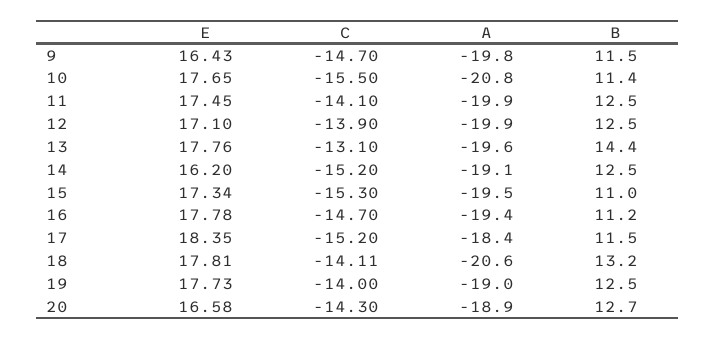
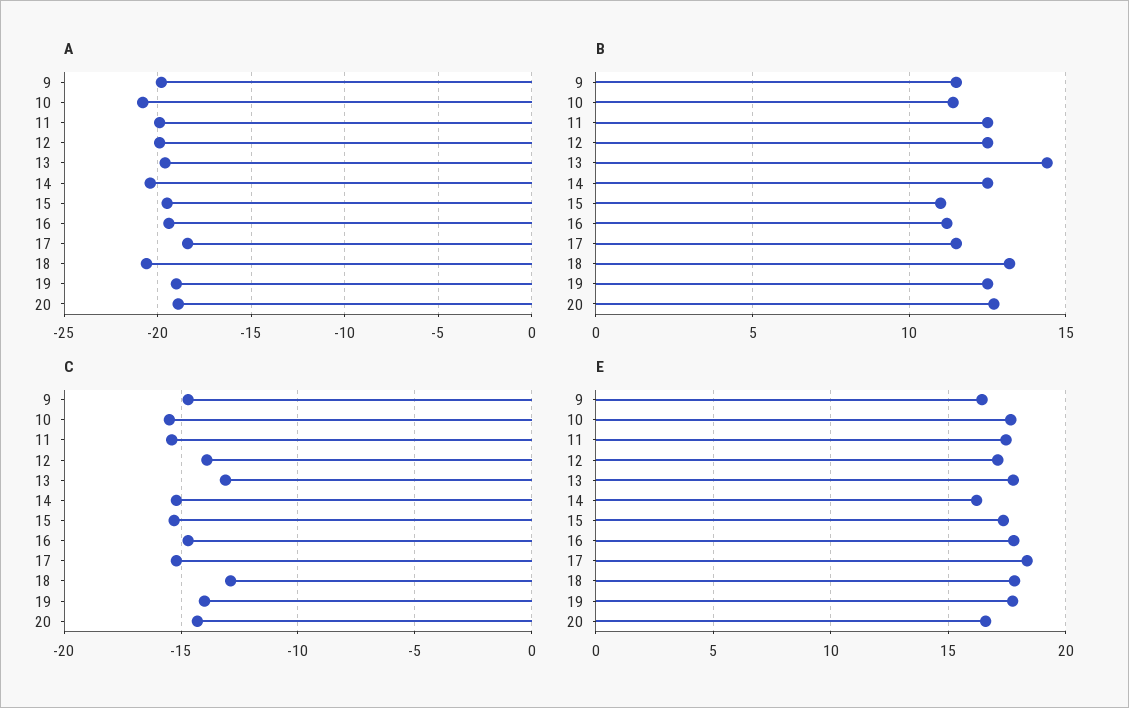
C, 11: -14.1 -> -15.5
A, 14: -19.1 -> -20.5
C, 18: -14.11 -> -13

